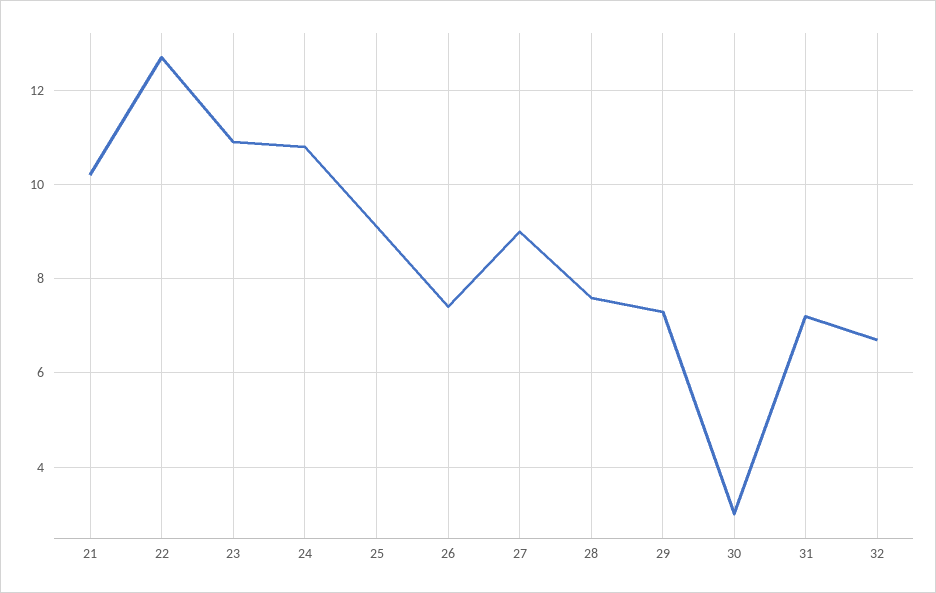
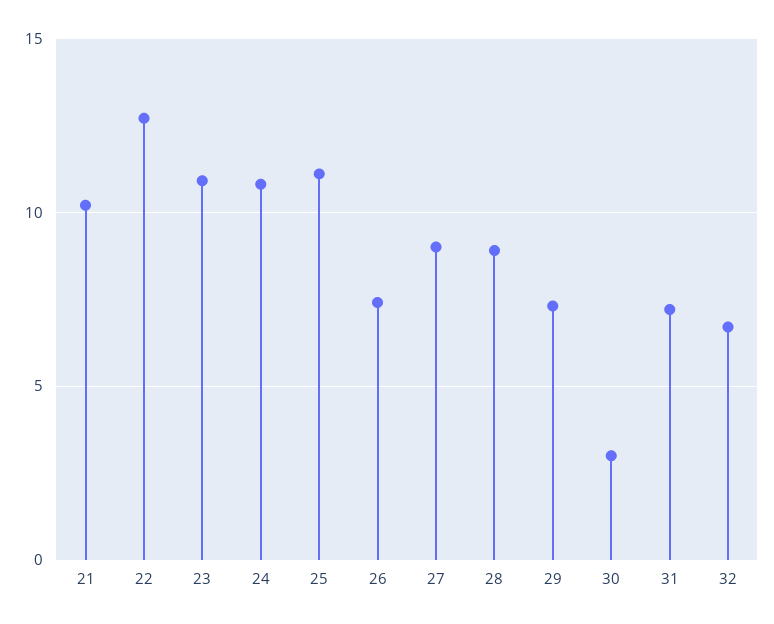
25: 9 -> 11
28: 7.5 -> 9

